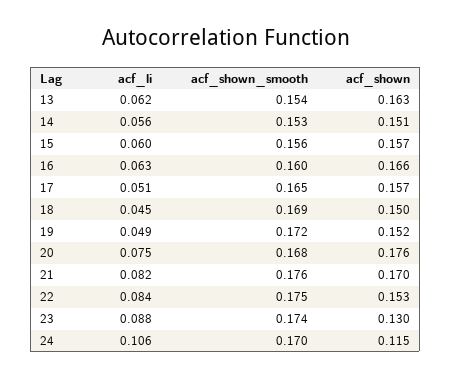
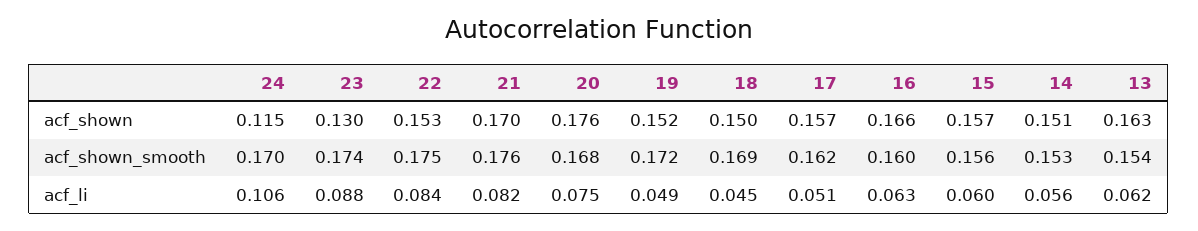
acf_shown_smooth, 17: 0.165 -> 0.162

